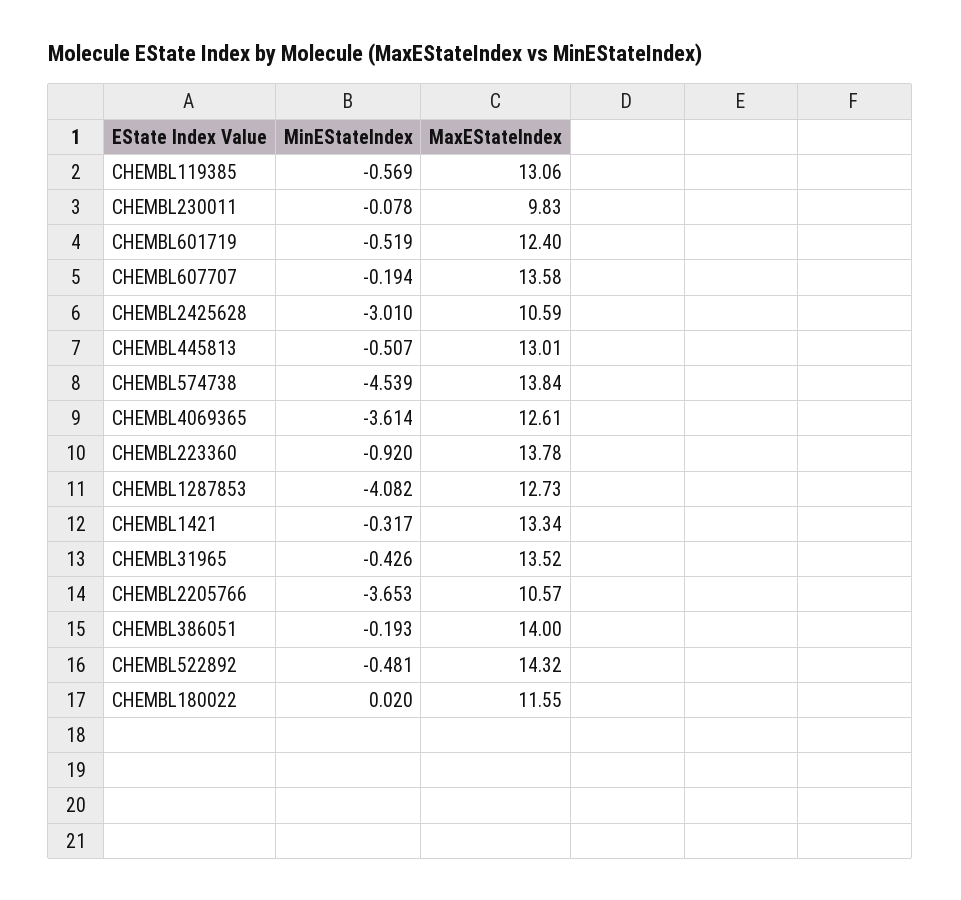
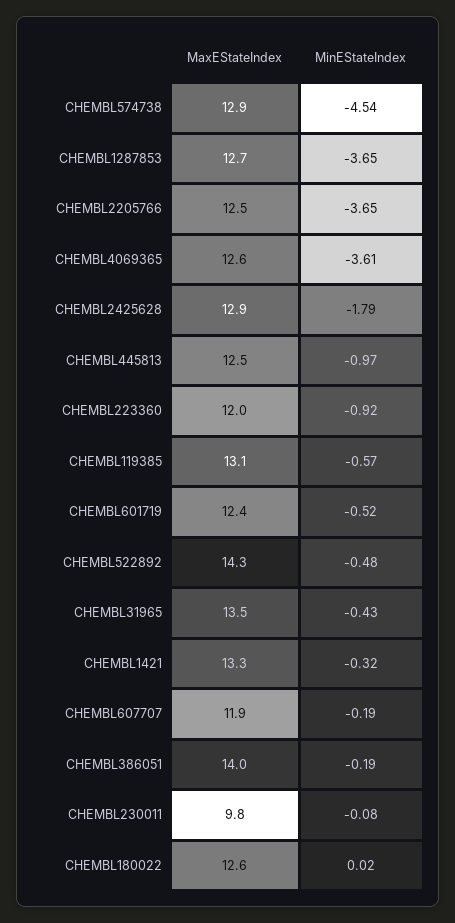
MaxEStateIndex, CHEMBL607707: 13.58 -> 11.9
MinEStateIndex, CHEMBL2425628: -3.01 -> -1.79
MaxEStateIndex, CHEMBL2425628: 10.59 -> 12.9
MinEStateIndex, CHEMBL445813: -0.507 -> -0.97
MaxEStateIndex, CHEMBL445813: 13.01 -> 12.5
MaxEStateIndex, CHEMBL574738: 13.84 -> 12.9
MaxEStateIndex, CHEMBL223360: 13.78 -> 12
MinEStateIndex, CHEMBL1287853: -4.082 -> -3.65
MaxEStateIndex, CHEMBL2205766: 10.57 -> 12.5
MaxEStateIndex, CHEMBL180022: 11.55 -> 12.6

